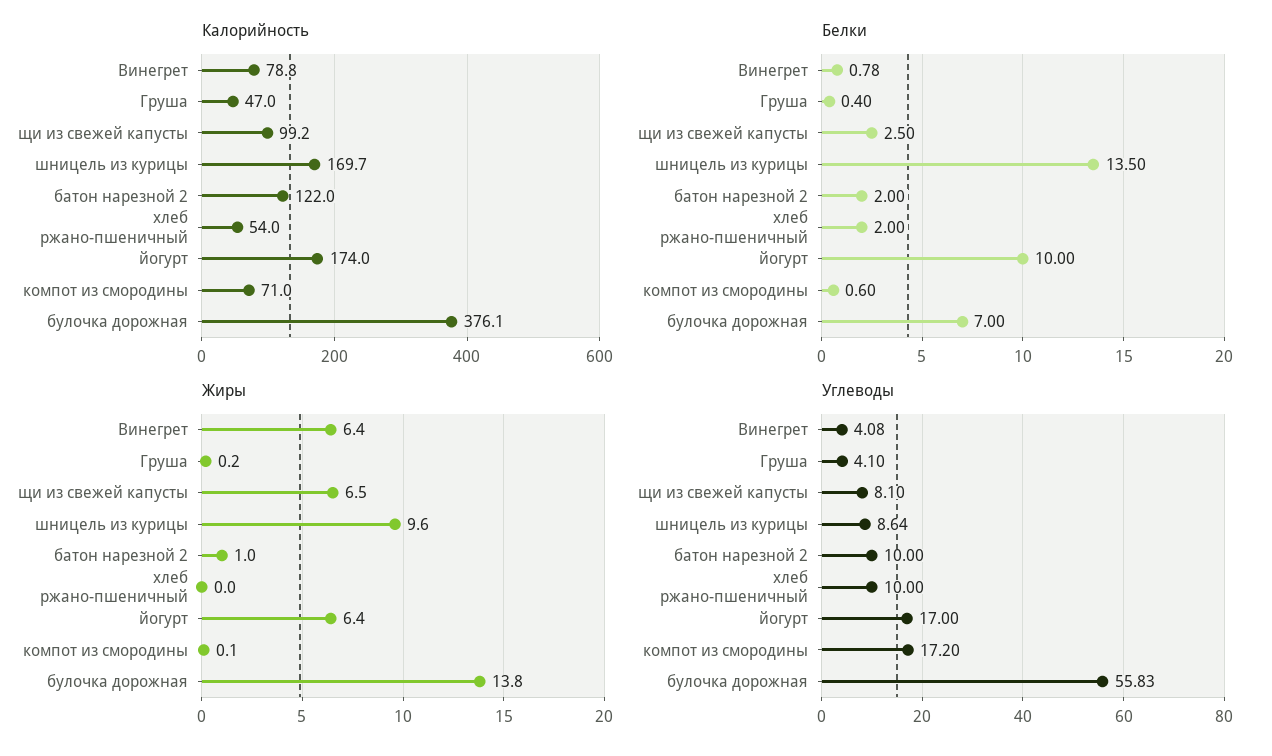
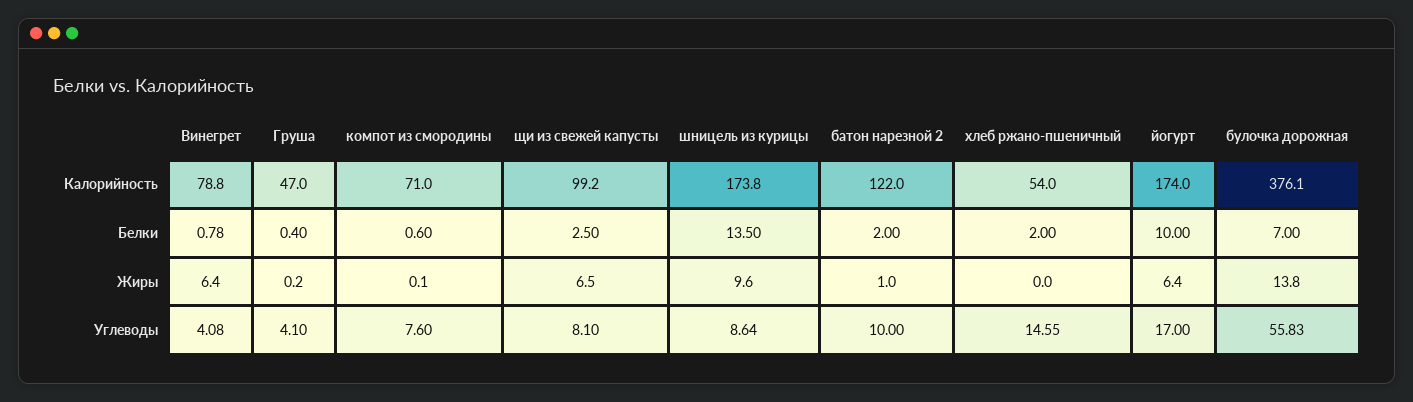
Калорийность, шницель из курицы: 169.7 -> 173.8
Углеводы, хлеб ржано-пшеничный: 10 -> 14.55
Углеводы, компот из смородины: 17.2 -> 7.6

